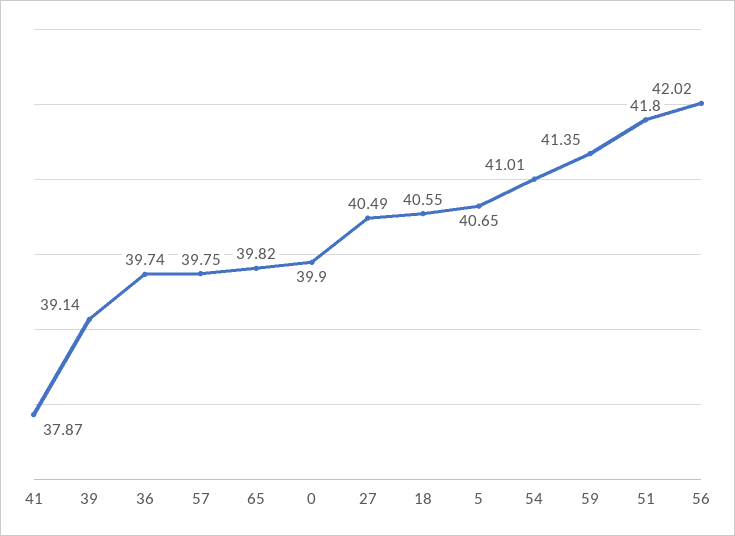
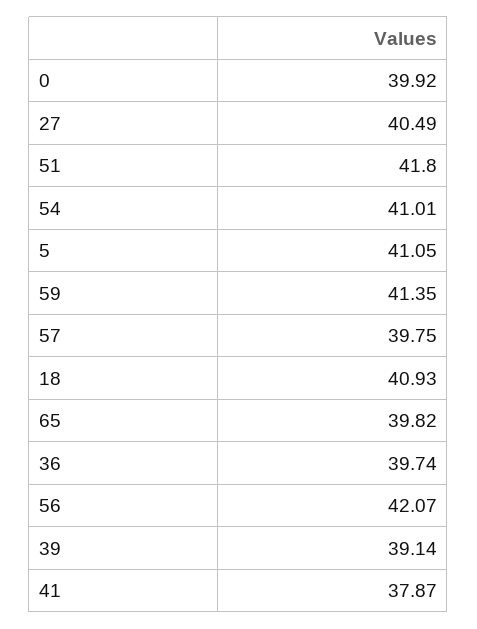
0: 39.9 -> 39.92
18: 40.55 -> 40.93
5: 40.65 -> 41.05
56: 42.02 -> 42.07

